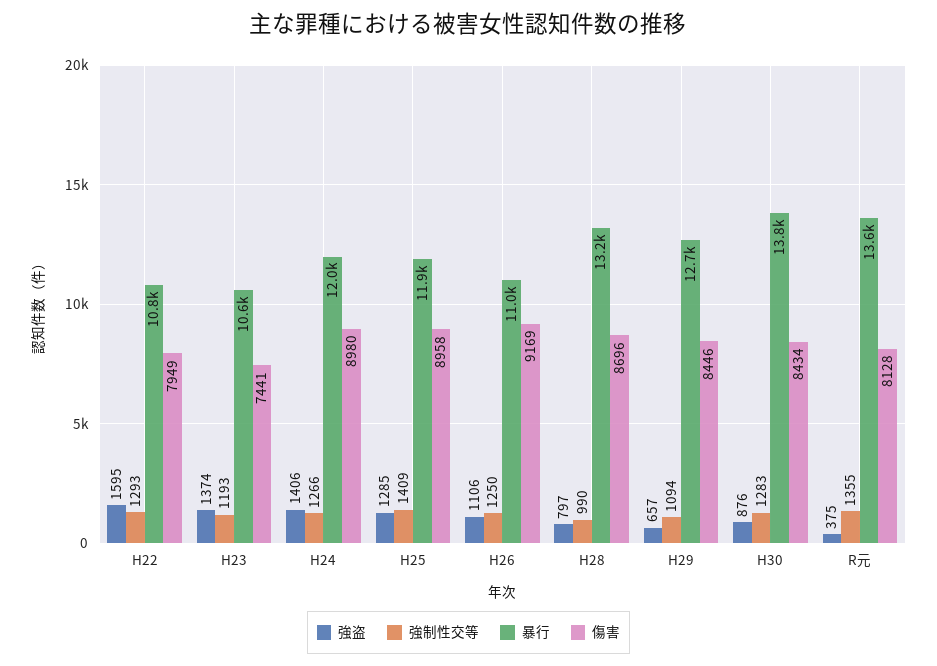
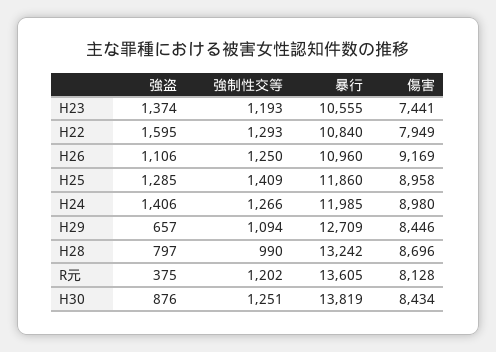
強制性交等, H30: 1283 -> 1251
強制性交等, R元: 1355 -> 1202

